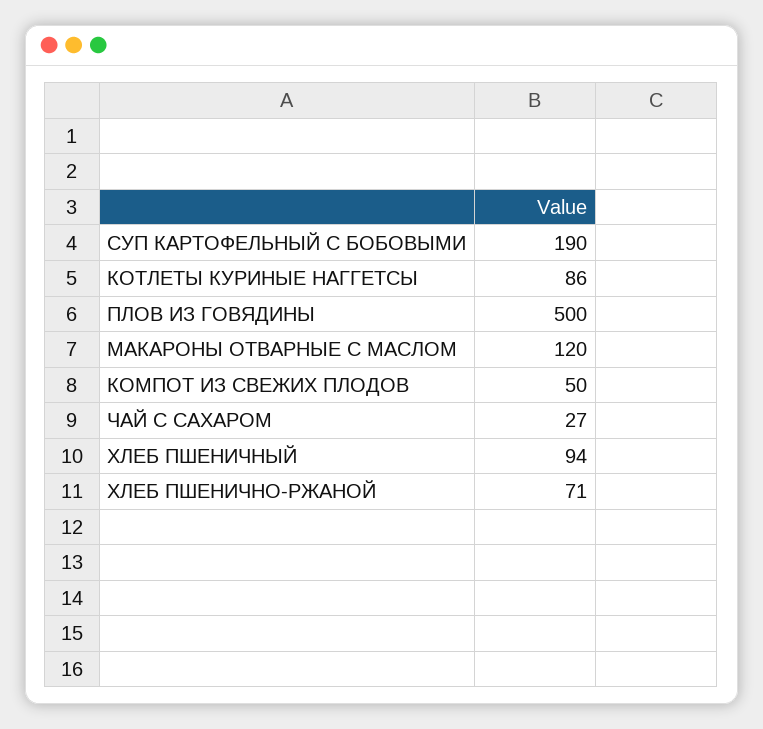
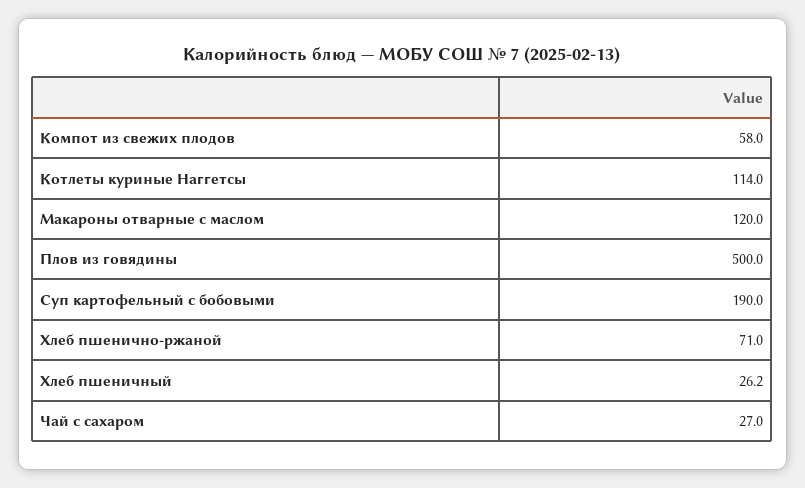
КОТЛЕТЫ КУРИНЫЕ НАГГЕТСЫ: 86 -> 114
КОМПОТ ИЗ СВЕЖИХ ПЛОДОВ: 50 -> 58
ХЛЕБ ПШЕНИЧНЫЙ: 94 -> 26.2

